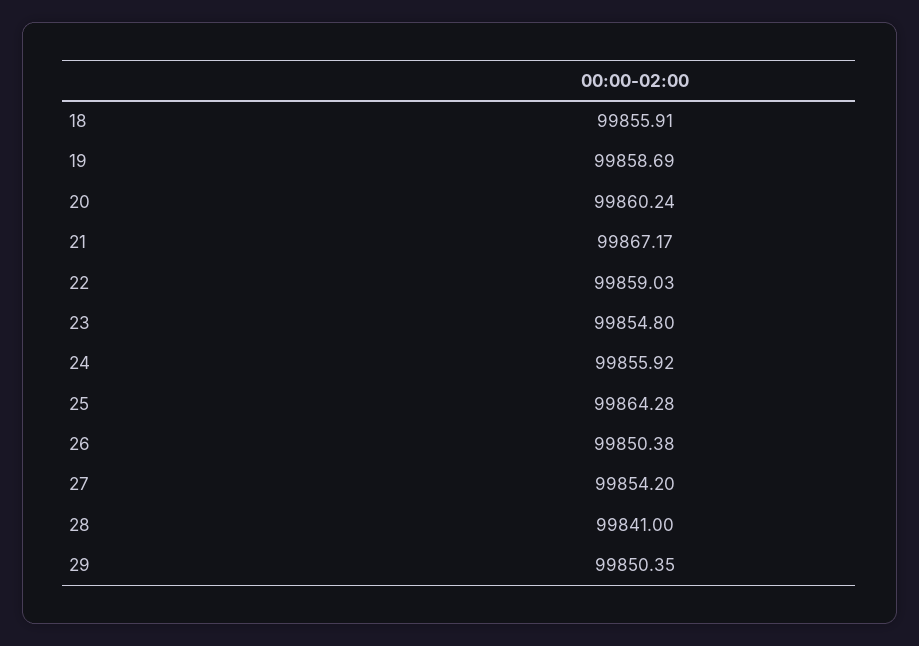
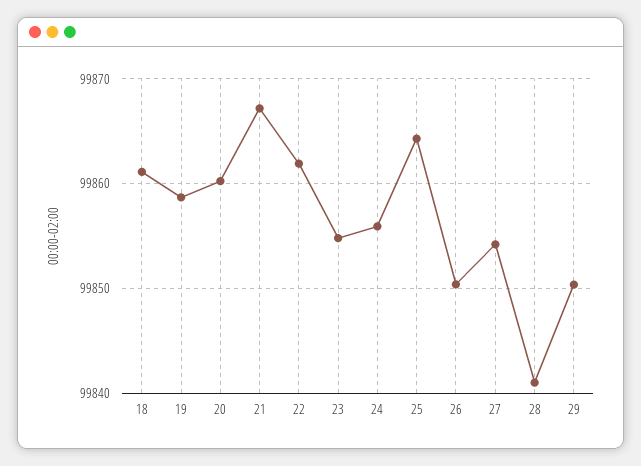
18: 99855.91 -> 99861
22: 99859.03 -> 99862

